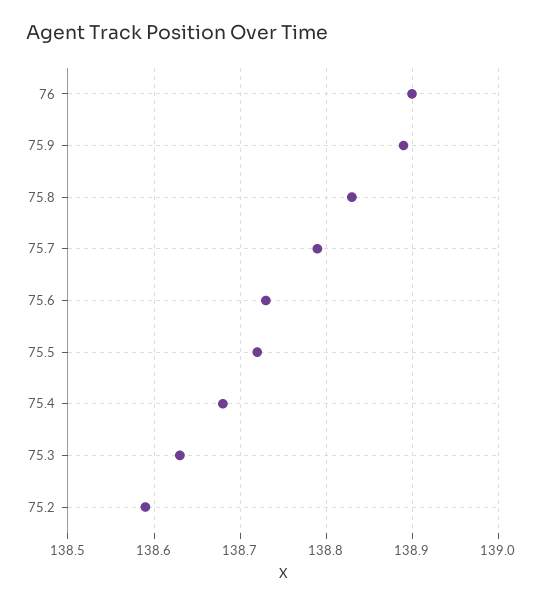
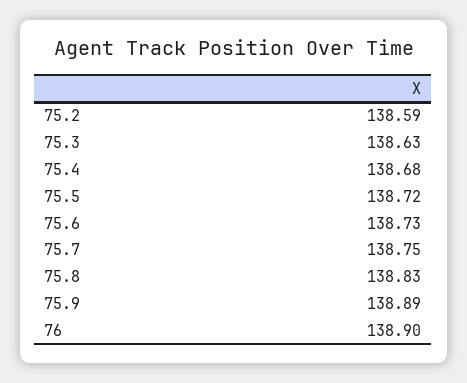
75.7: 138.79 -> 138.75

